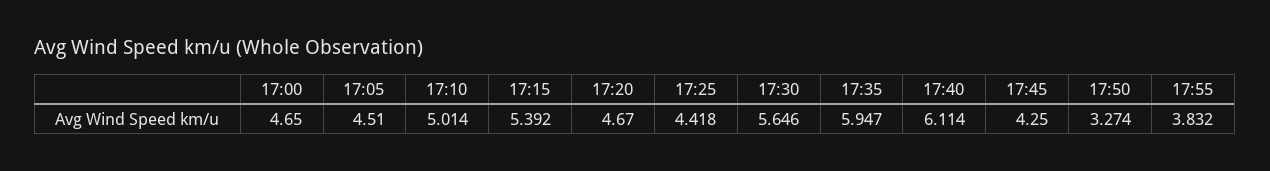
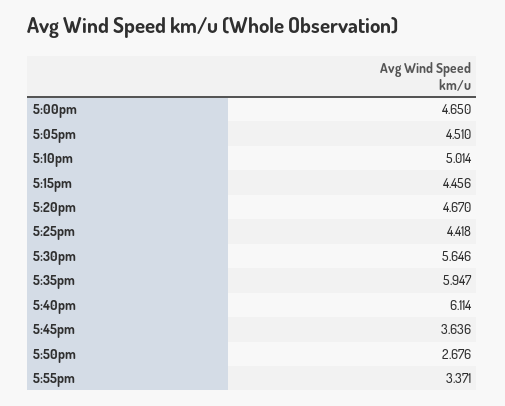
17:15: 5.392 -> 4.456
17:45: 4.25 -> 3.636
17:50: 3.274 -> 2.676
17:55: 3.832 -> 3.371

